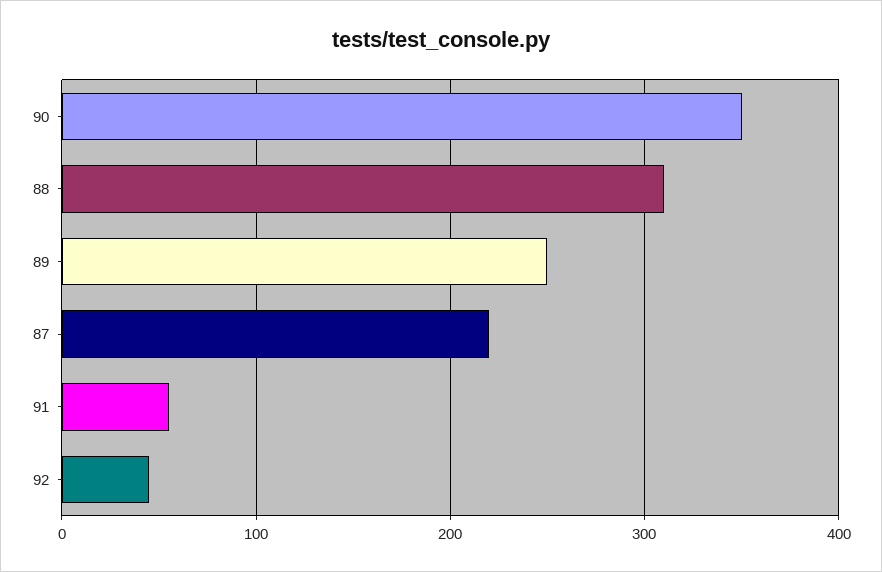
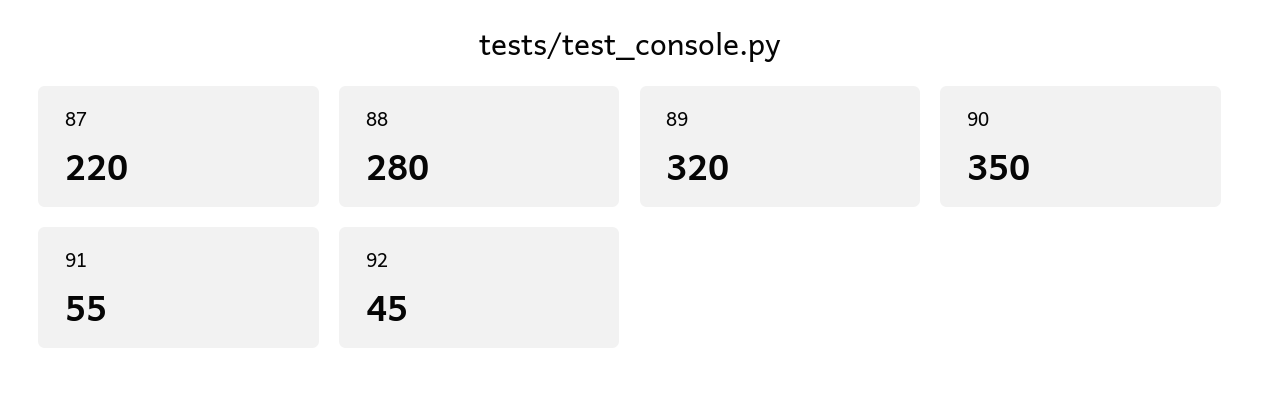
88: 310 -> 280
89: 250 -> 320

